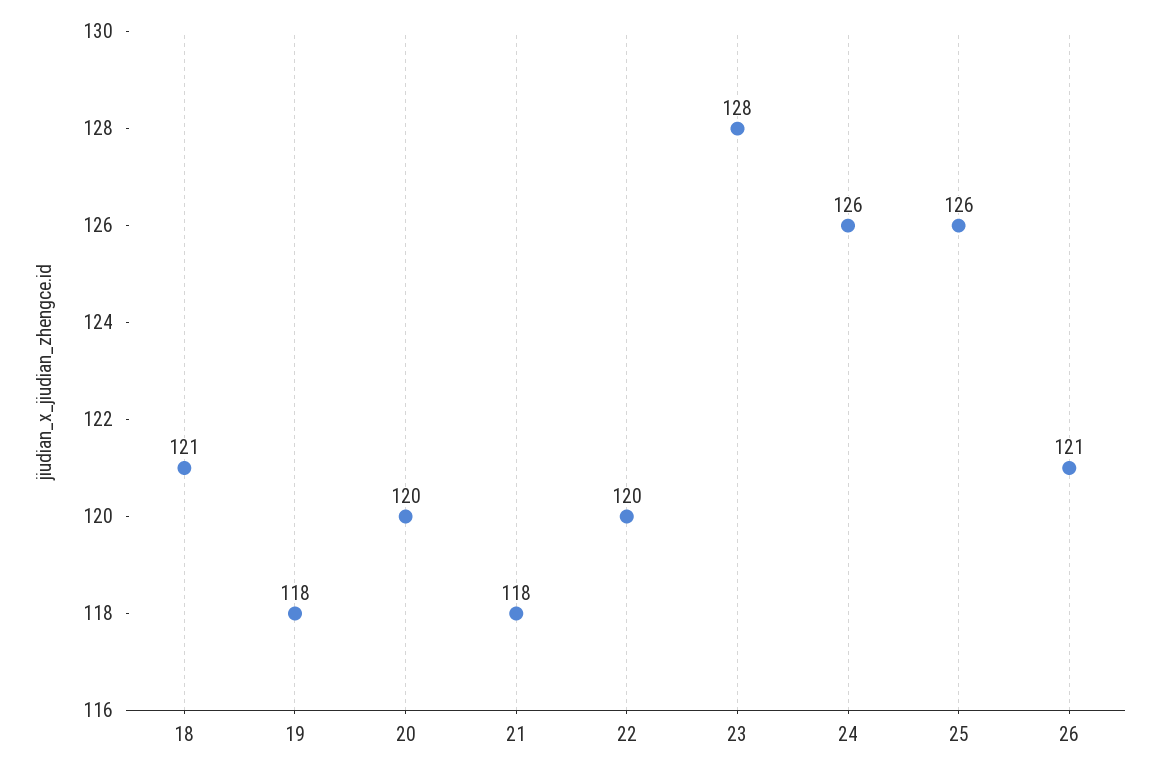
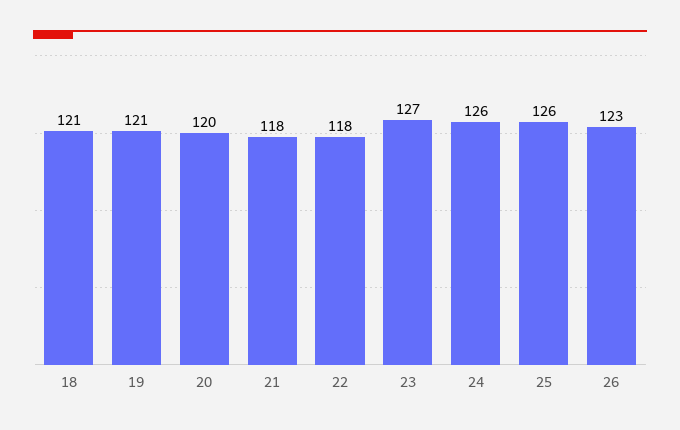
19: 118 -> 121
22: 120 -> 118
23: 128 -> 127
26: 121 -> 123

